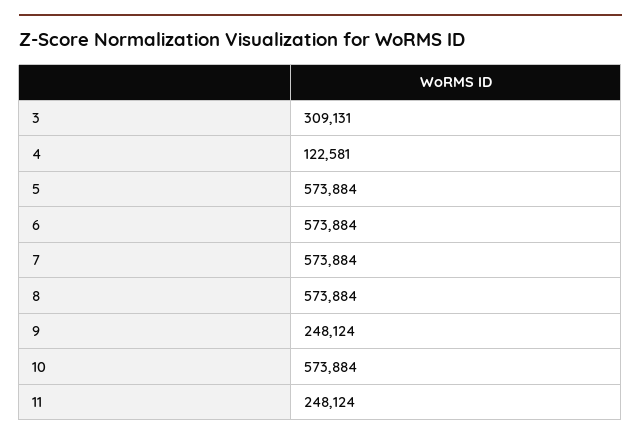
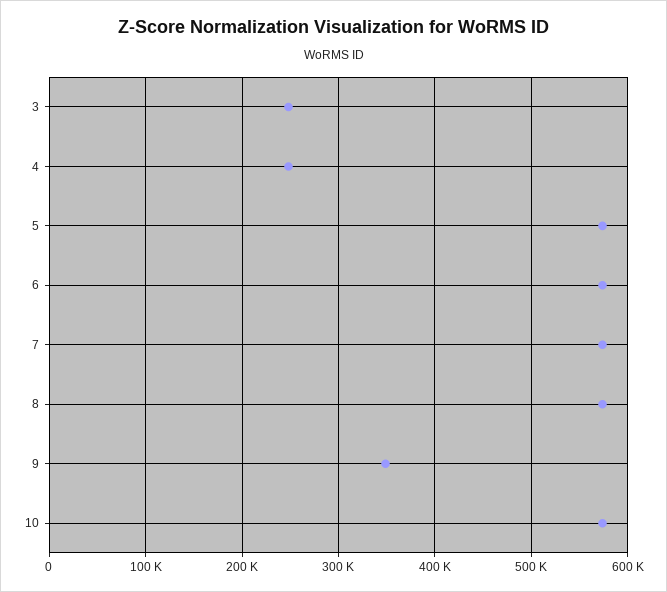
3: 309131 -> 250000
4: 122581 -> 250000
9: 248124 -> 350000
11: 248124 -> none

